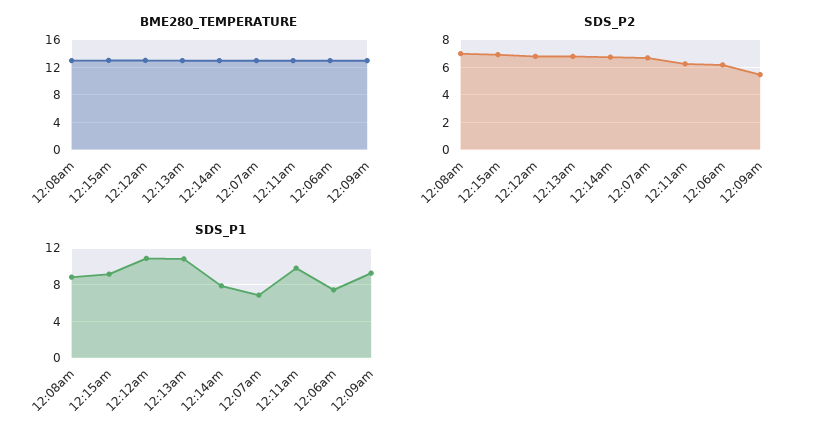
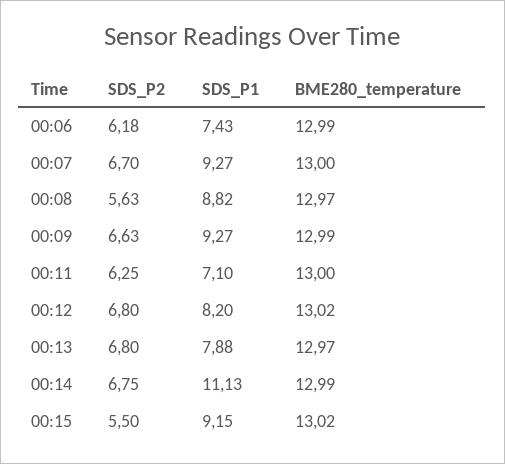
SDS_P2, 12:08am: 7 -> 5.63
SDS_P2, 12:15am: 7 -> 5.5
SDS_P2, 12:09am: 5.5 -> 6.63
SDS_P1, 12:12am: 11 -> 8.2
SDS_P1, 12:13am: 11 -> 7.88
SDS_P1, 12:14am: 8 -> 11.13
SDS_P1, 12:07am: 7 -> 9.27
SDS_P1, 12:11am: 10 -> 7.1

